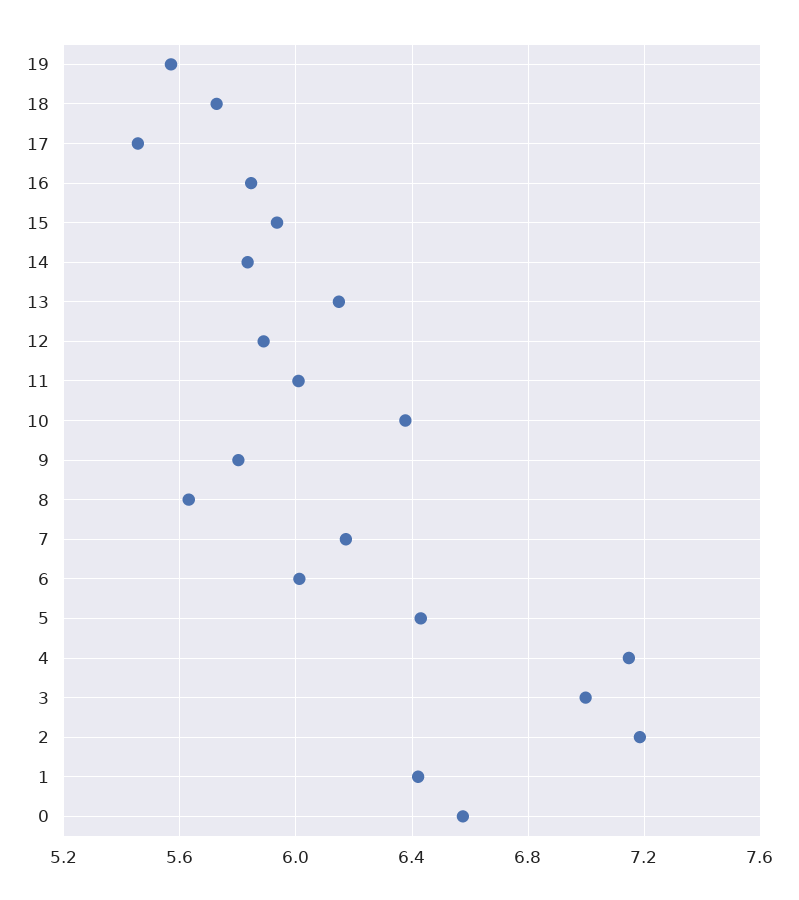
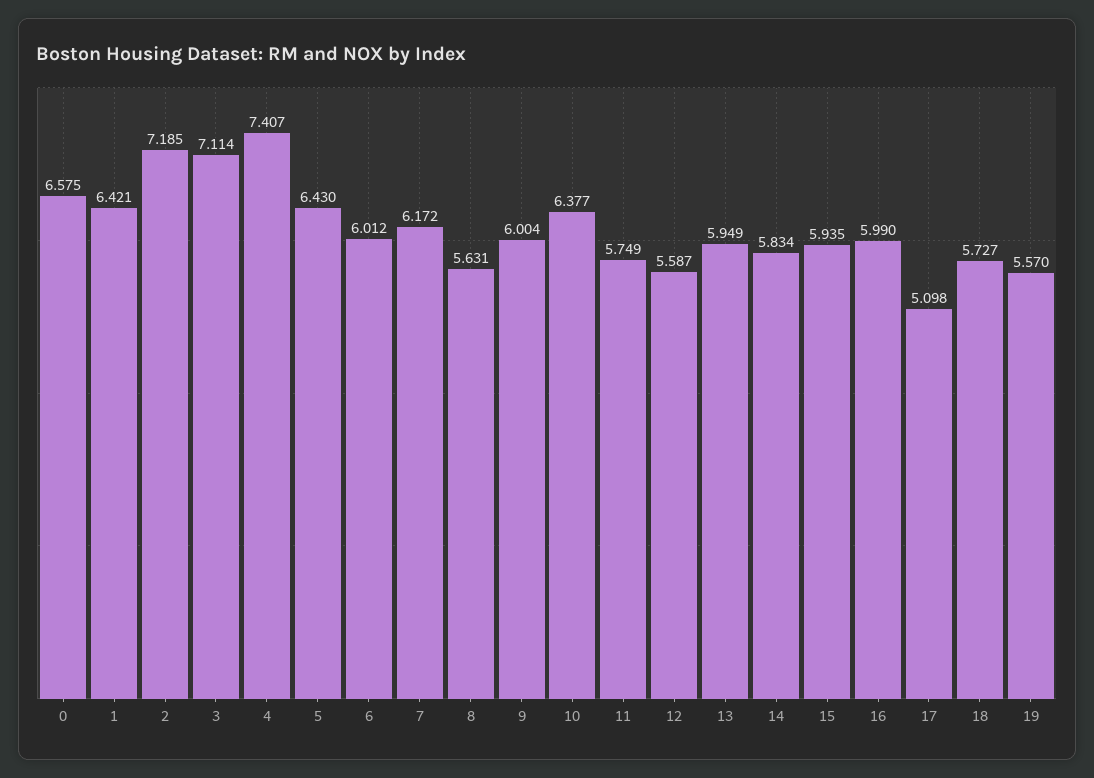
17: 5.45 -> 5.098
16: 5.85 -> 5.99
13: 6.15 -> 5.949
12: 5.9 -> 5.587
11: 6 -> 5.749
9: 5.8 -> 6.004
4: 7.15 -> 7.407
3: 7 -> 7.114

